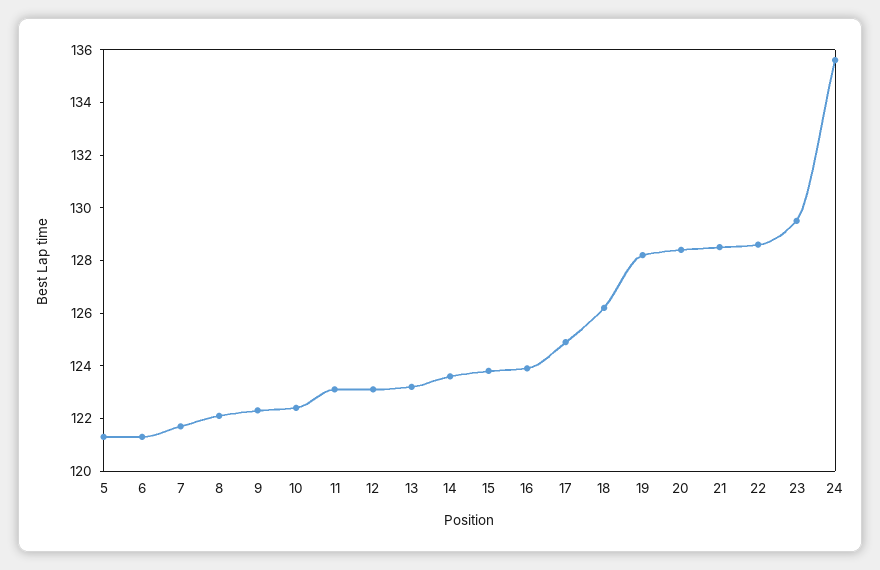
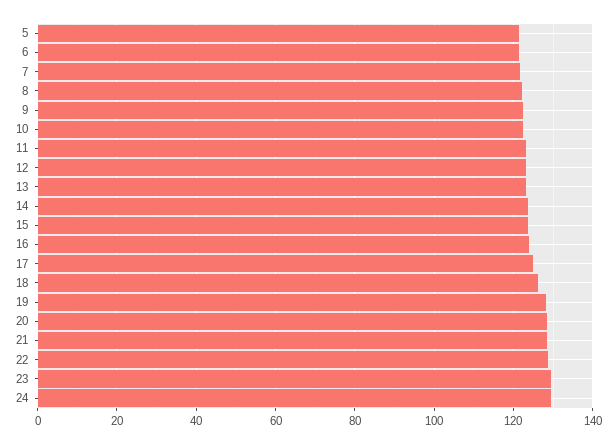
24: 135.5 -> 130

